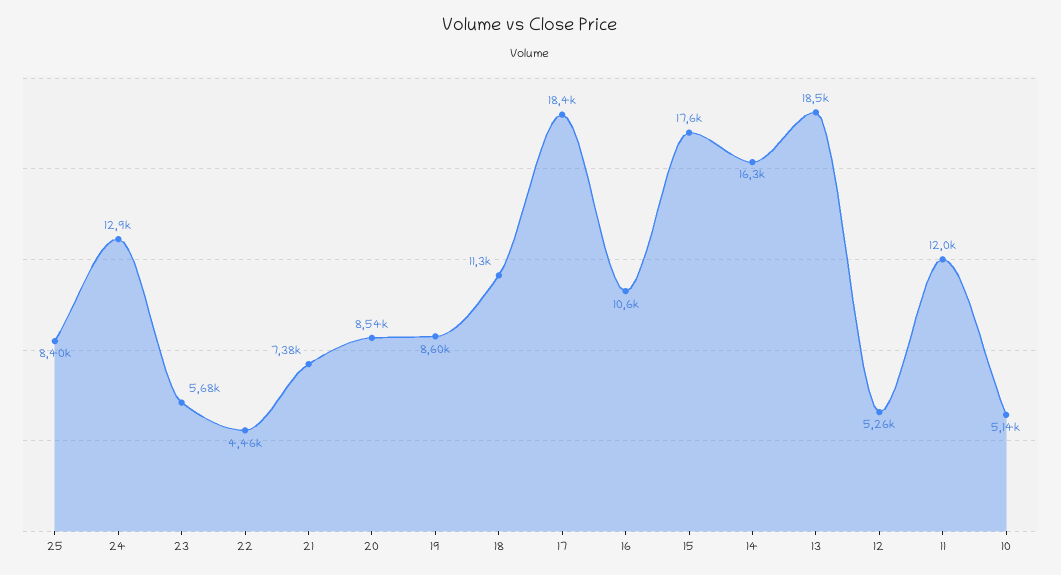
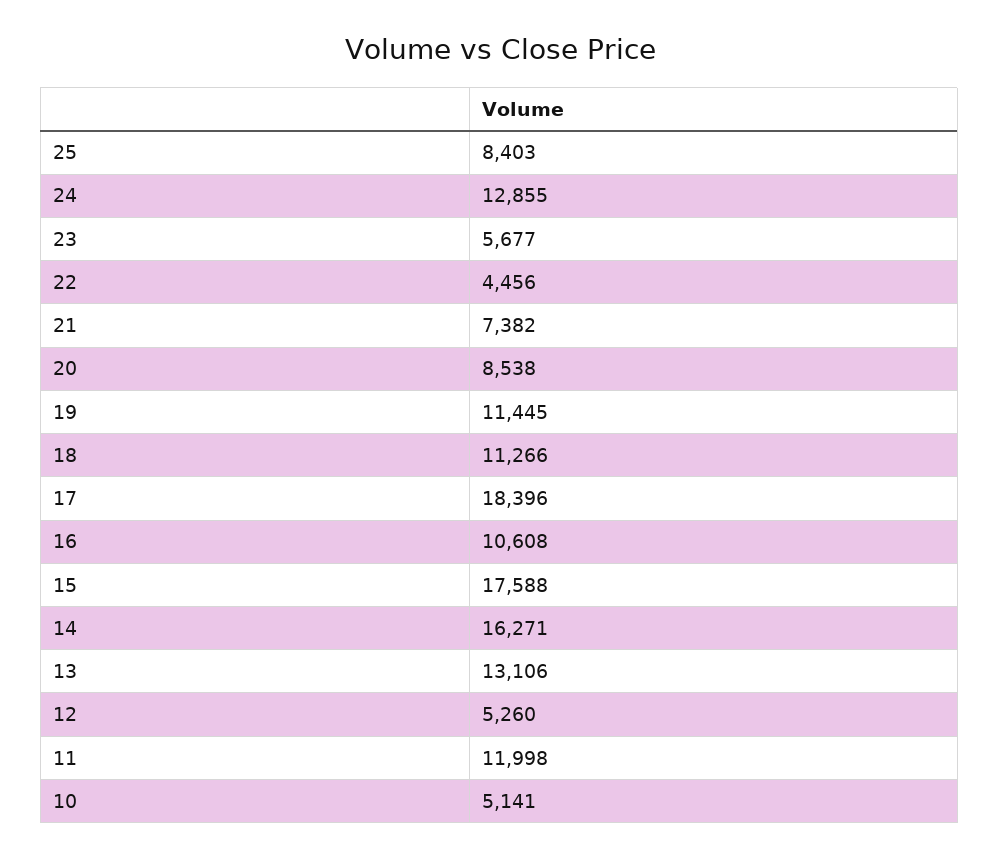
19: 8600 -> 11445
13: 18500 -> 13106

